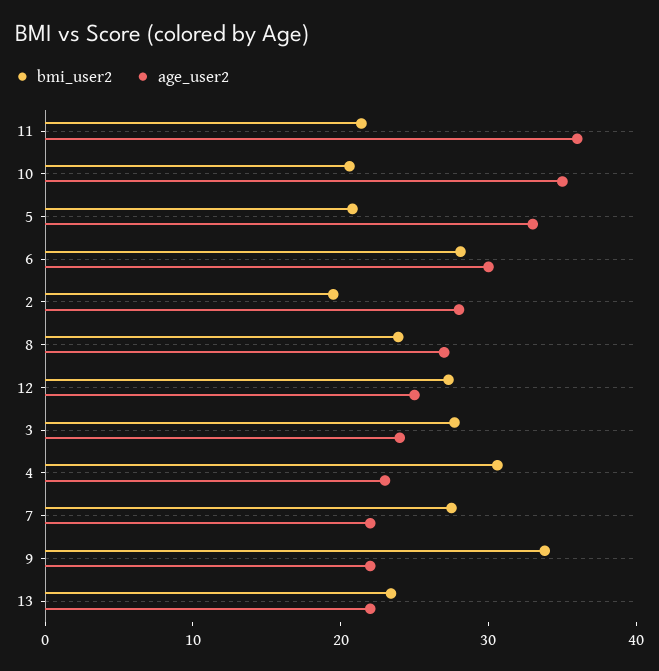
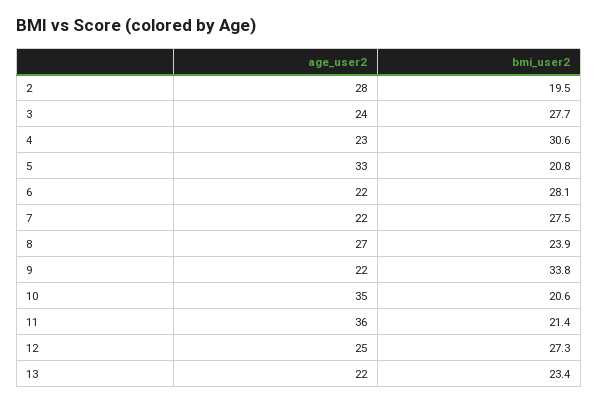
age_user2, 6: 30 -> 22

